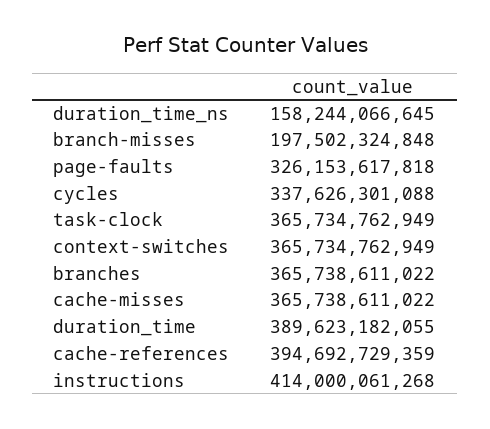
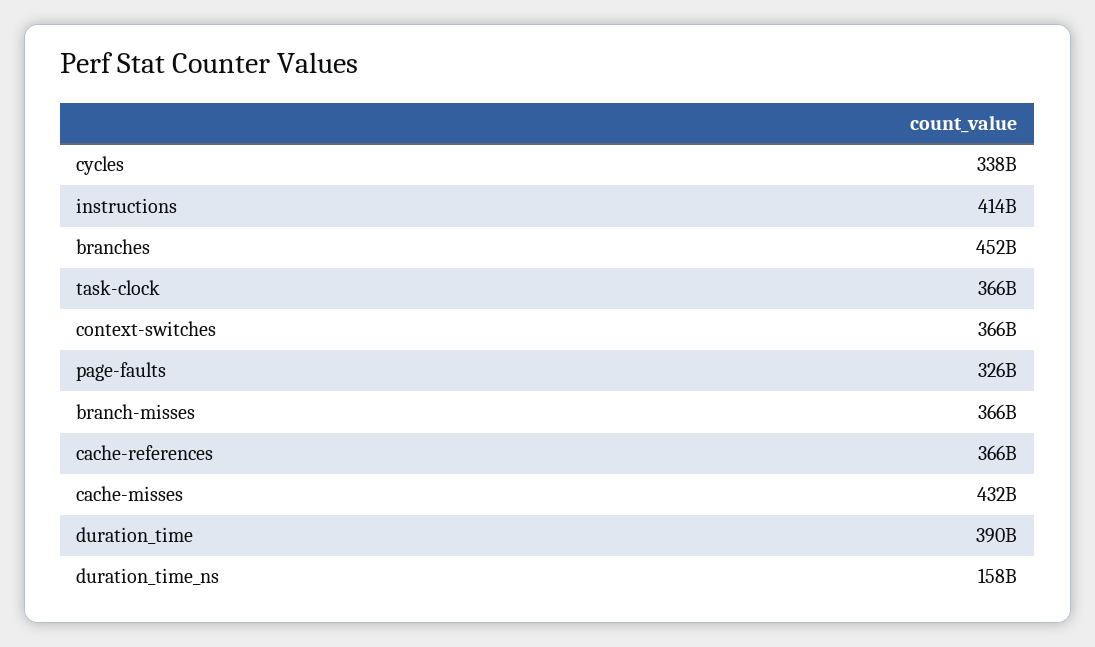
branch-misses: 197502324848 -> 366000000000
branches: 365738611022 -> 452000000000
cache-misses: 365738611022 -> 432000000000
cache-references: 394692729359 -> 366000000000

